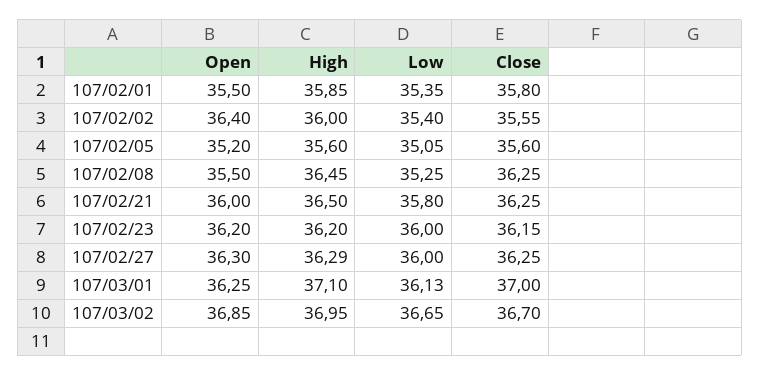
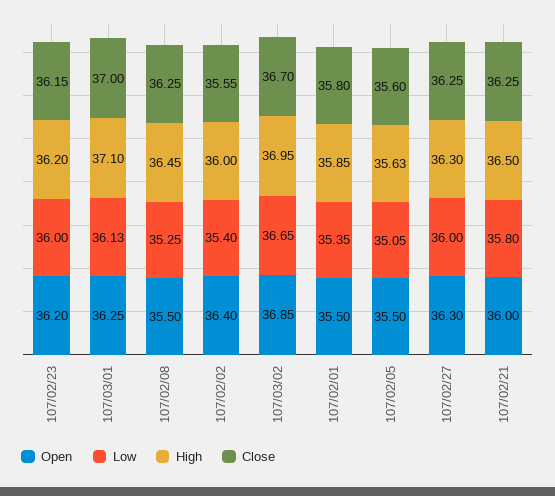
Open, 107/02/05: 35.2 -> 35.5
High, 107/02/05: 35.6 -> 35.63
High, 107/02/27: 36.29 -> 36.3

